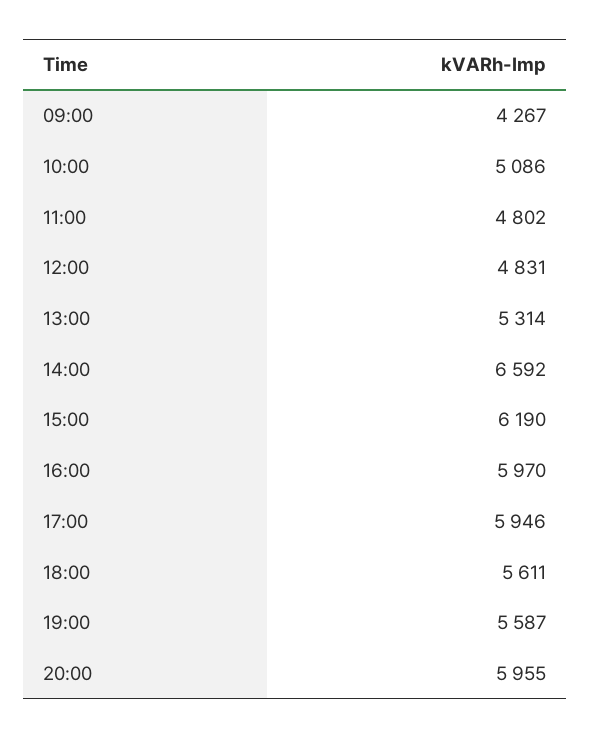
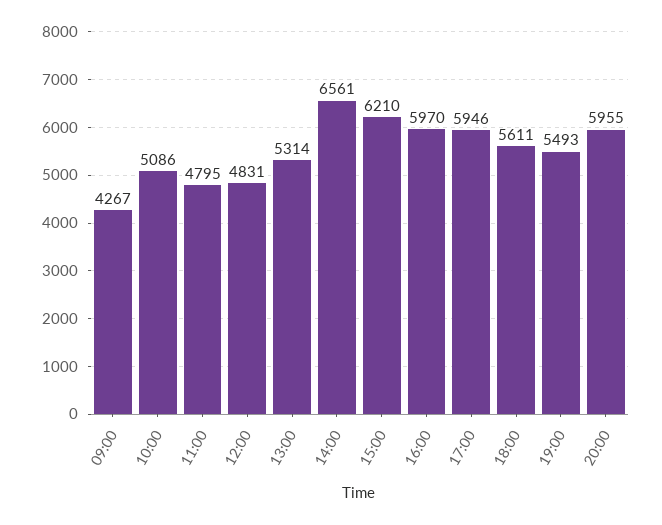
11:00: 4802 -> 4795
14:00: 6592 -> 6561
15:00: 6190 -> 6210
19:00: 5587 -> 5493

